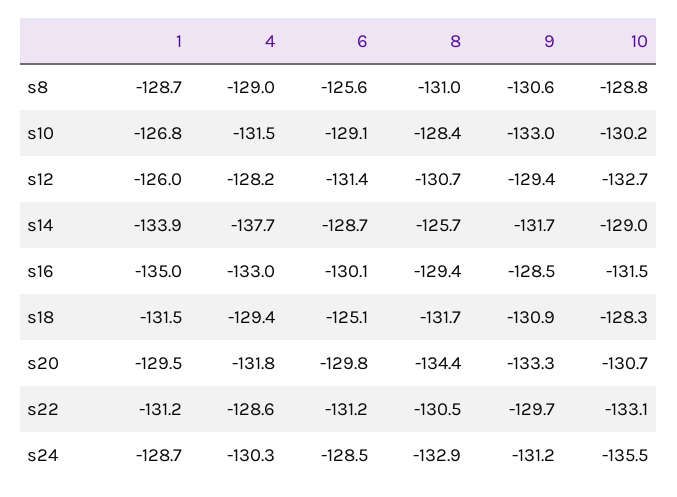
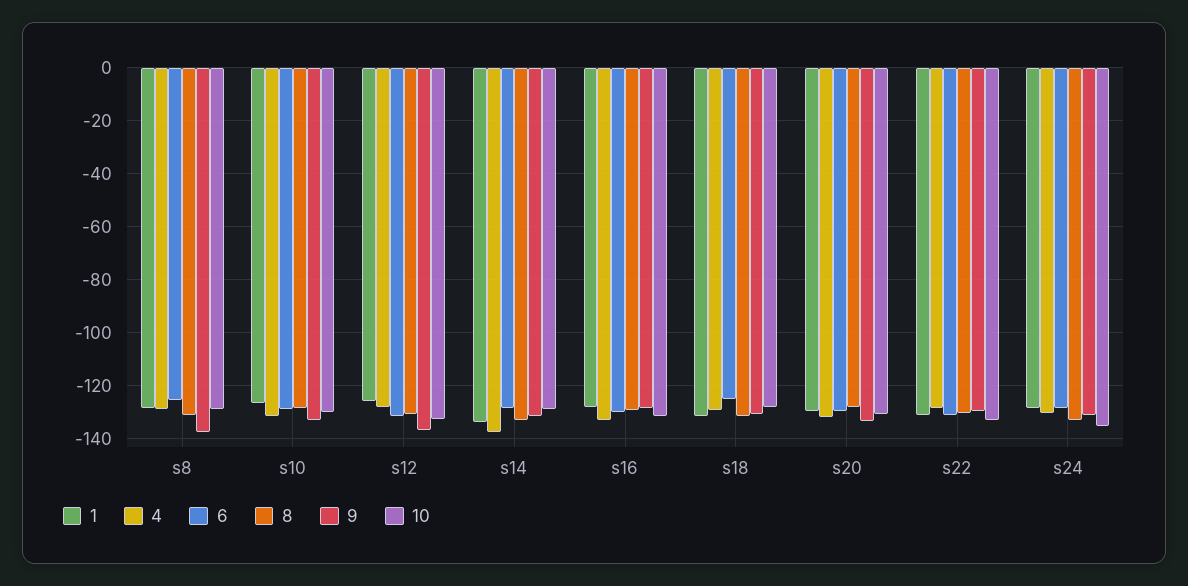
9, s8: -130.6 -> -137.5
9, s12: -129.4 -> -137.5
8, s14: -125.7 -> -132.5
1, s16: -135 -> -127.5
8, s20: -134.4 -> -127.5

